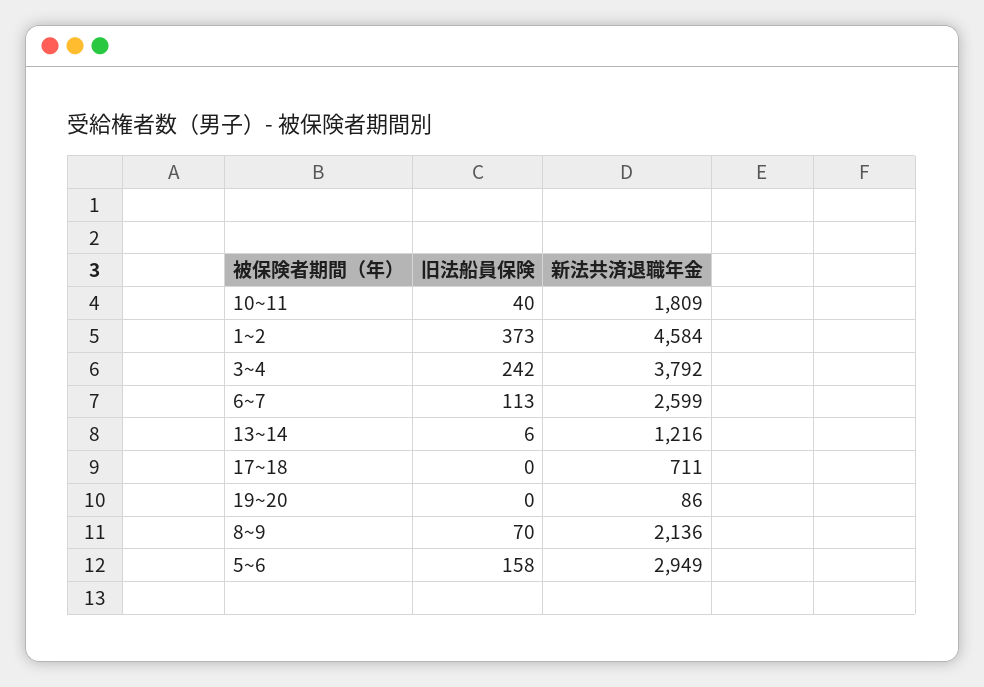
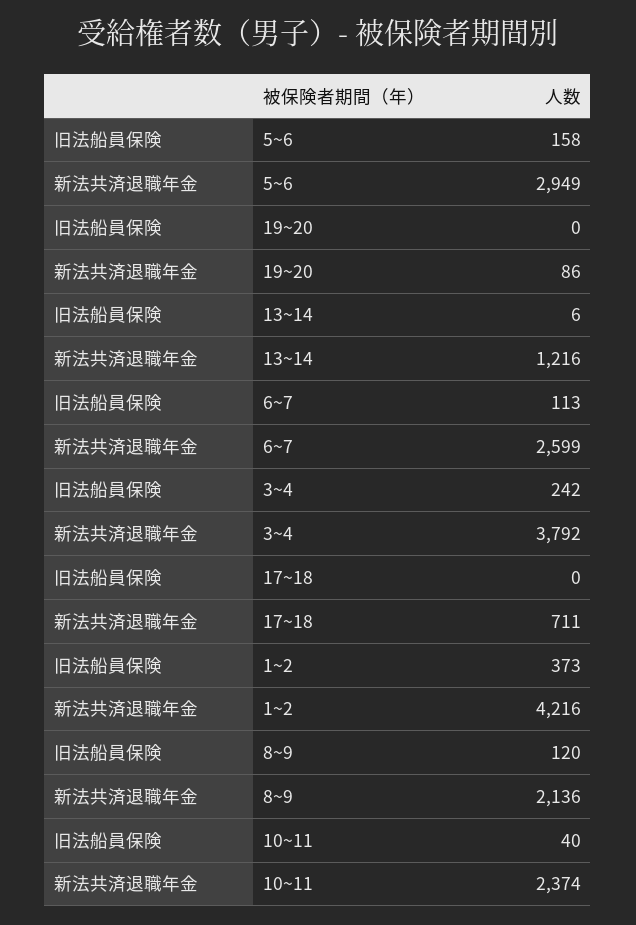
新法共済退職年金, 10~11: 1809 -> 2374
新法共済退職年金, 1~2: 4584 -> 4216
旧法船員保険, 8~9: 70 -> 120

